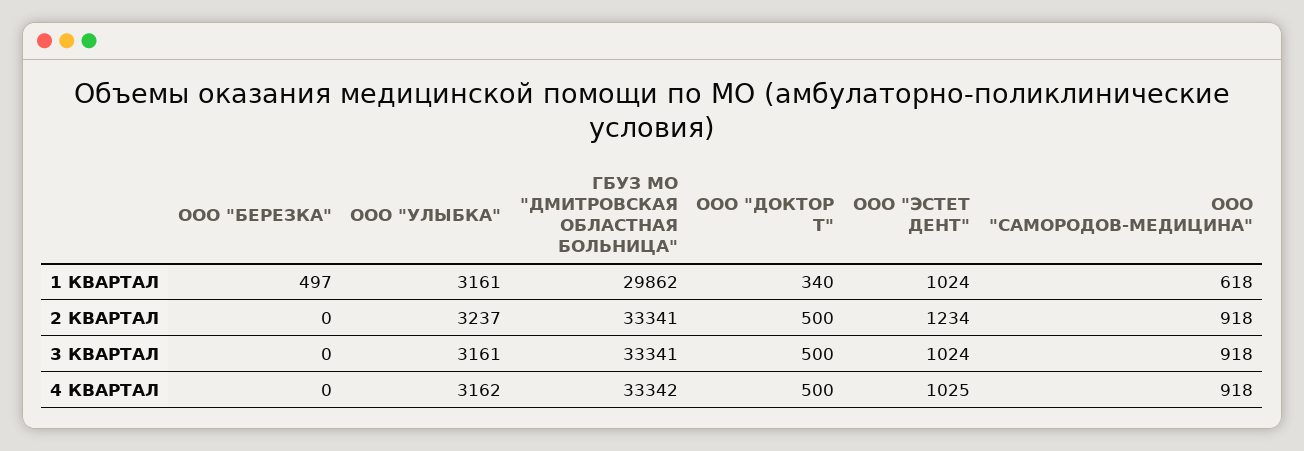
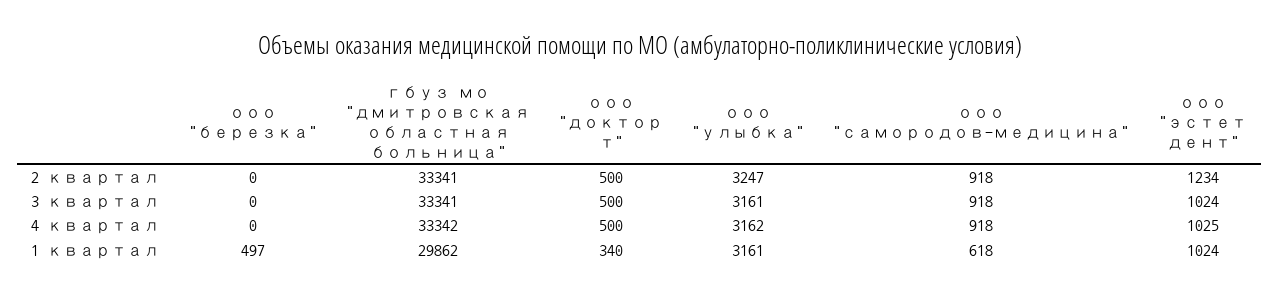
ООО "УЛЫБКА", 2 КВАРТАЛ: 3237 -> 3247

